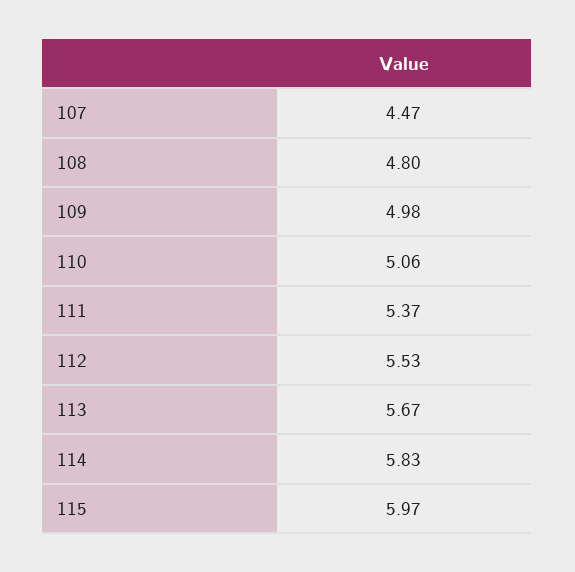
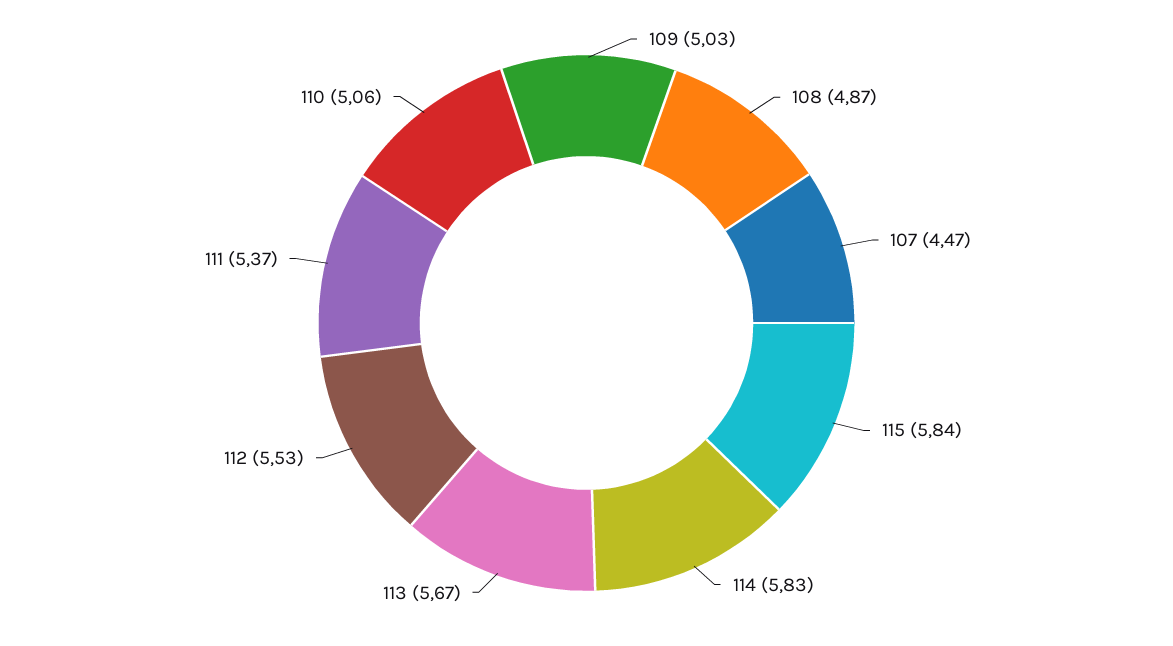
108: 4.8 -> 4.87
109: 4.98 -> 5.03
115: 5.97 -> 5.84

